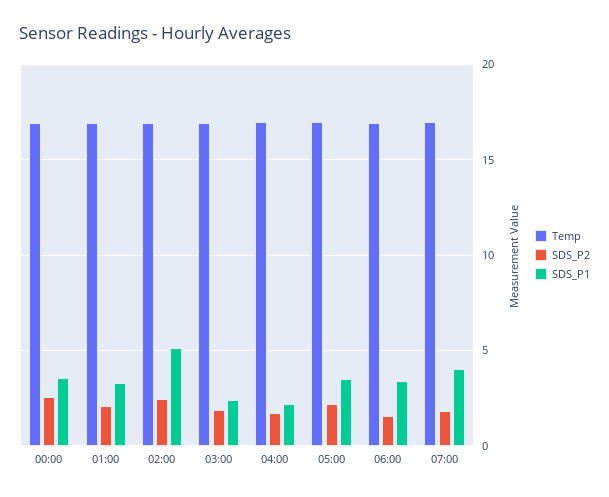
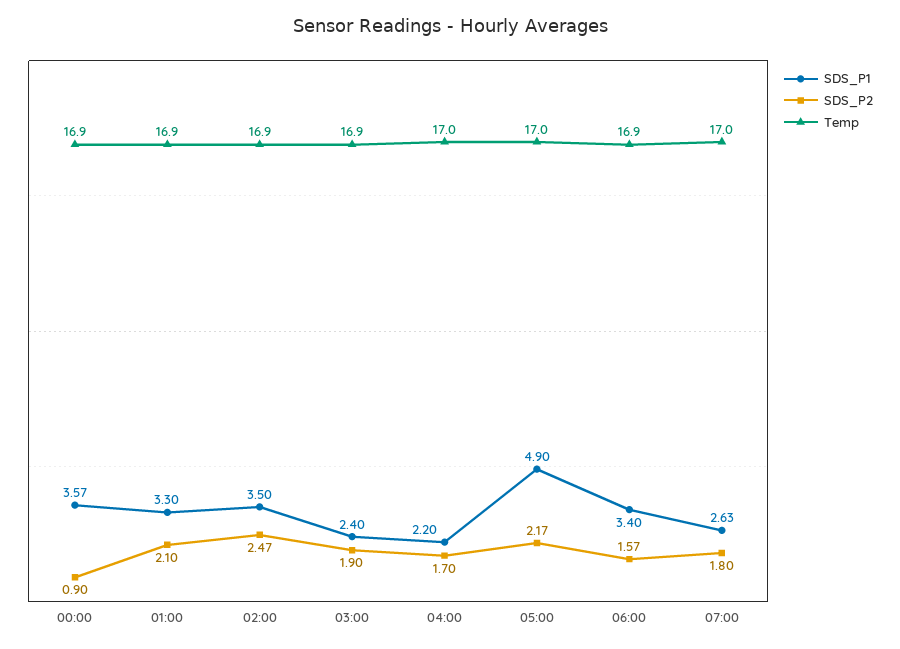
SDS_P2, 00:00: 2.5 -> 0.9
SDS_P1, 02:00: 5 -> 3.5
SDS_P1, 05:00: 3.5 -> 4.9
SDS_P1, 07:00: 4 -> 2.63

